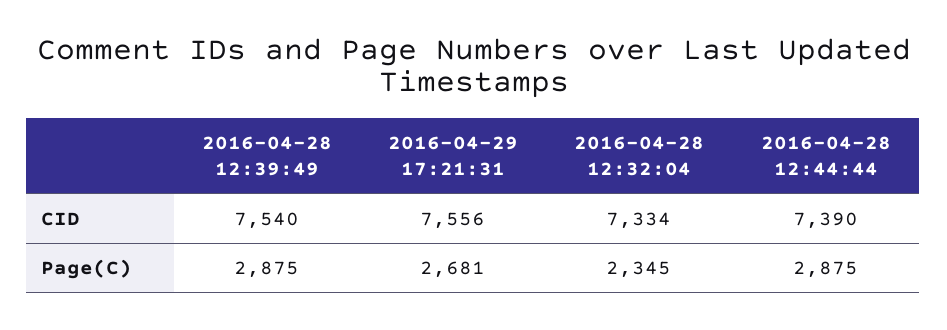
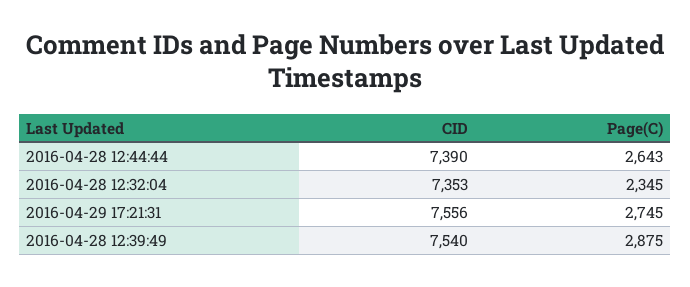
2016-04-28 12:32:04, CID: 7334 -> 7353
2016-04-29 17:21:31, Page(C): 2681 -> 2745
2016-04-28 12:44:44, Page(C): 2875 -> 2643

